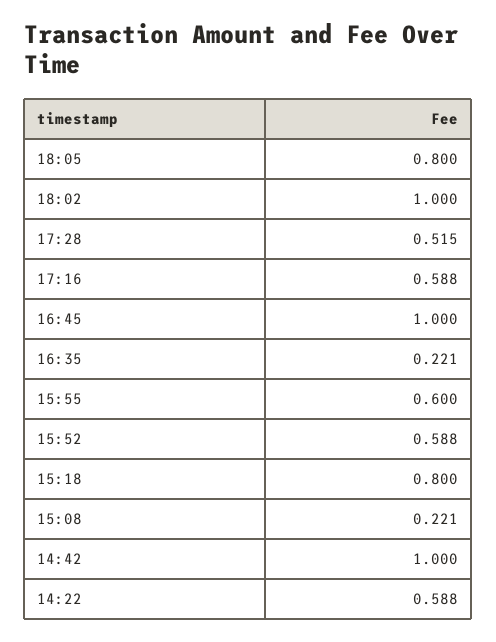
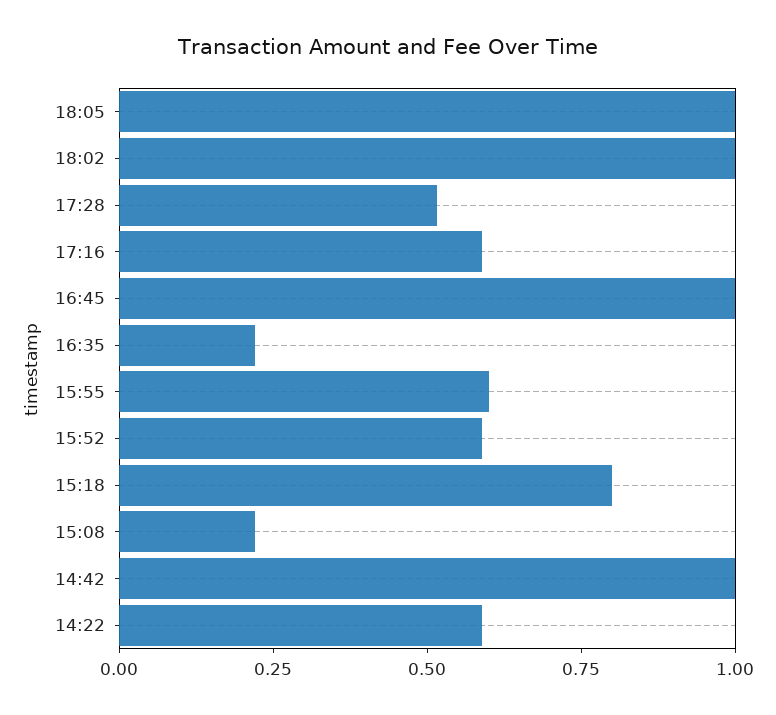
18:05: 0.8 -> 1

